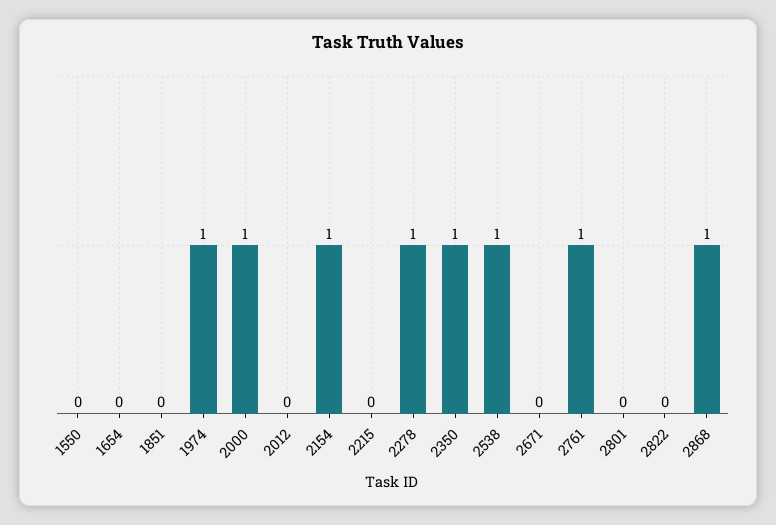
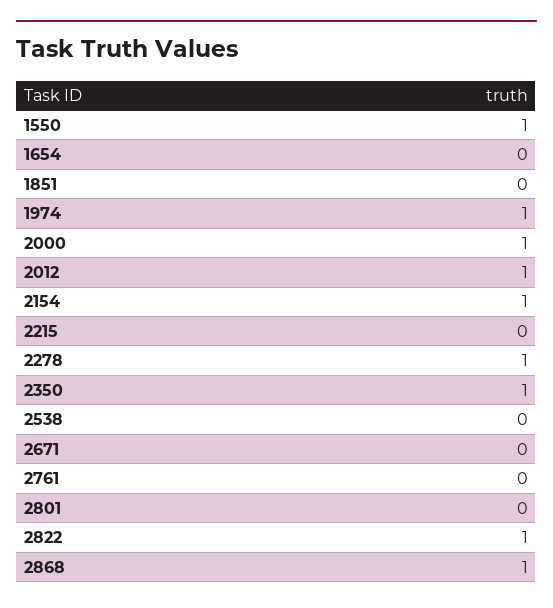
1550: 0 -> 1
2012: 0 -> 1
2538: 1 -> 0
2761: 1 -> 0
2822: 0 -> 1

